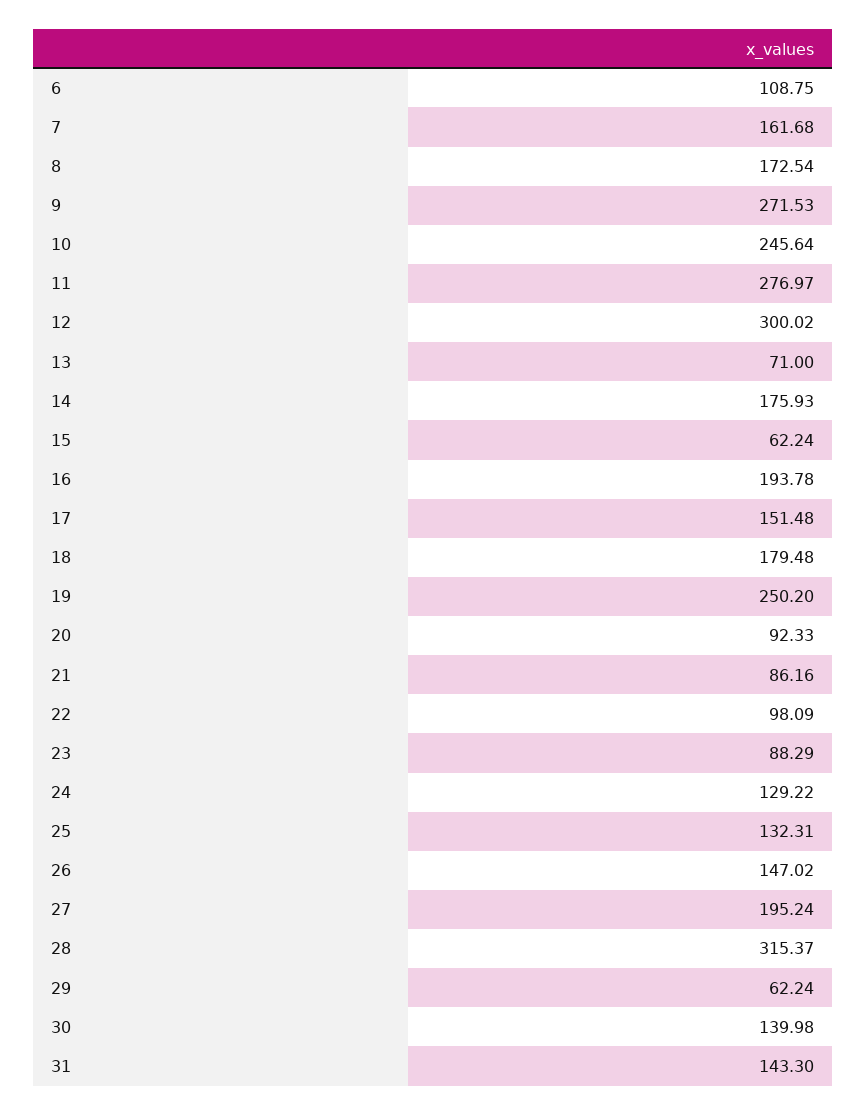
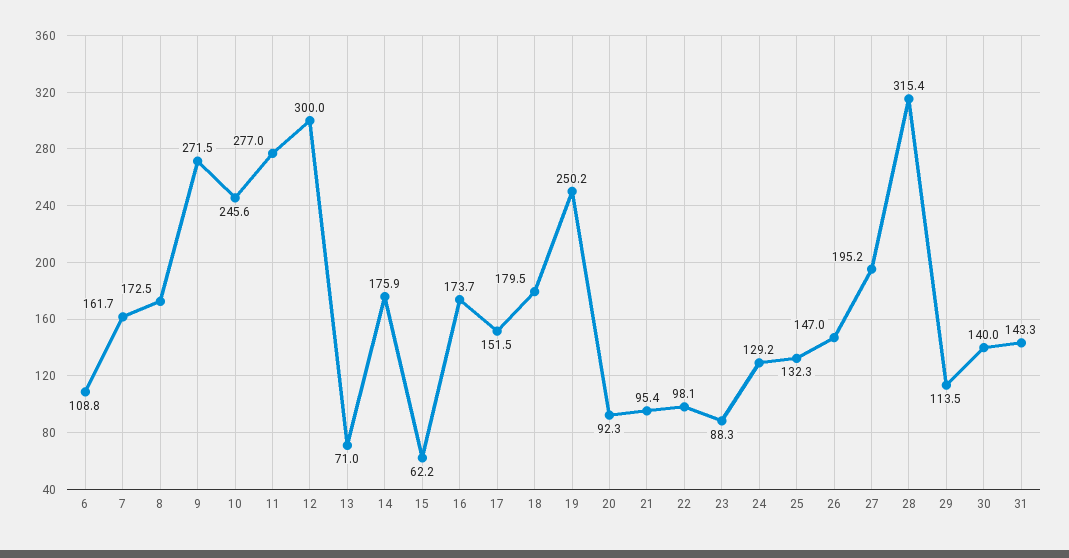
16: 193.78 -> 173.7
21: 86.16 -> 95.4
29: 62.24 -> 113.5

